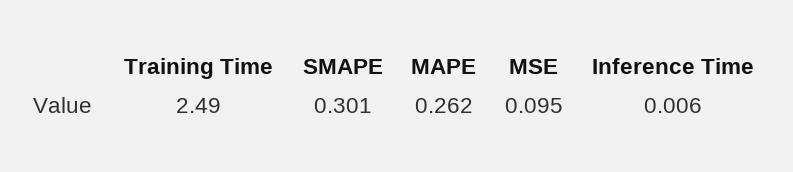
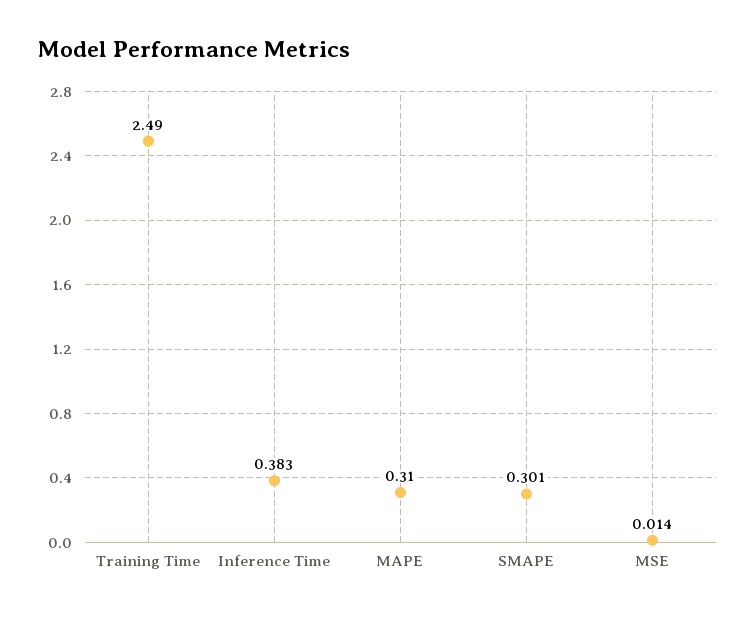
MAPE: 0.262 -> 0.31
MSE: 0.095 -> 0.014
Inference Time: 0.006 -> 0.383

